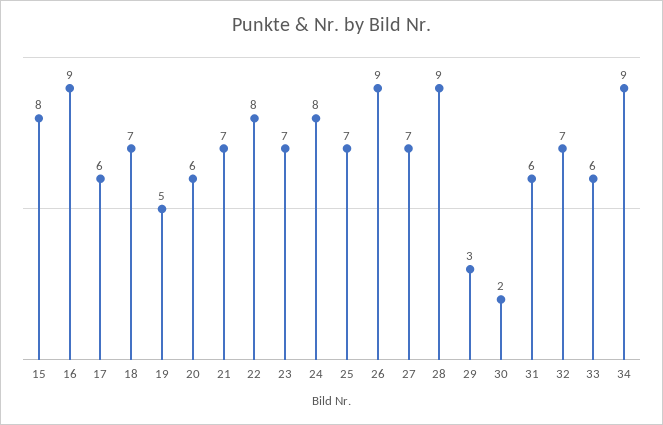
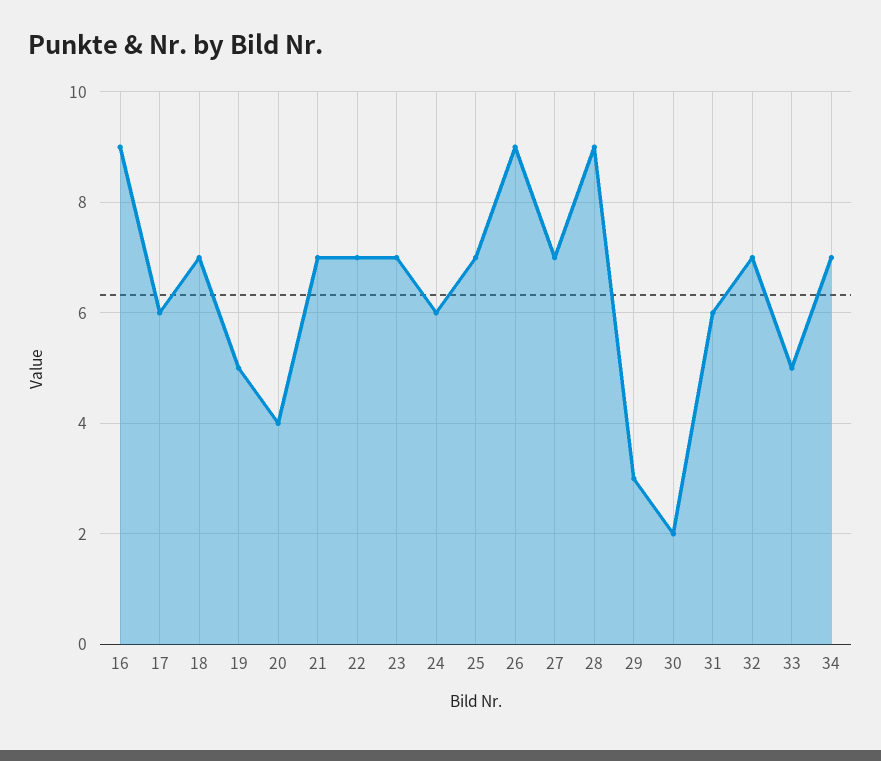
15: 8 -> none
20: 6 -> 4
22: 8 -> 7
24: 8 -> 6
33: 6 -> 5
34: 9 -> 7

